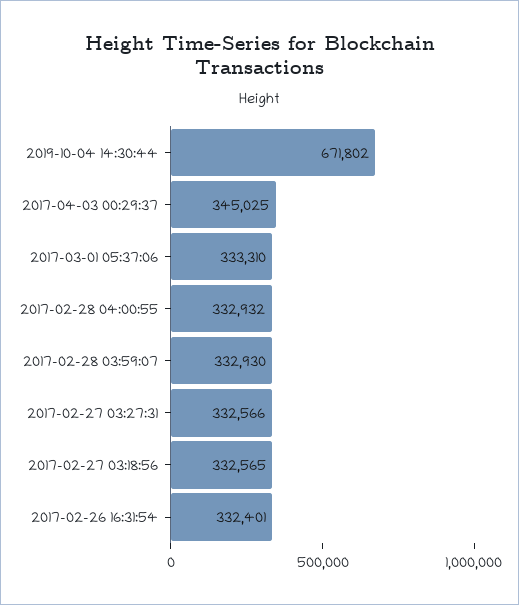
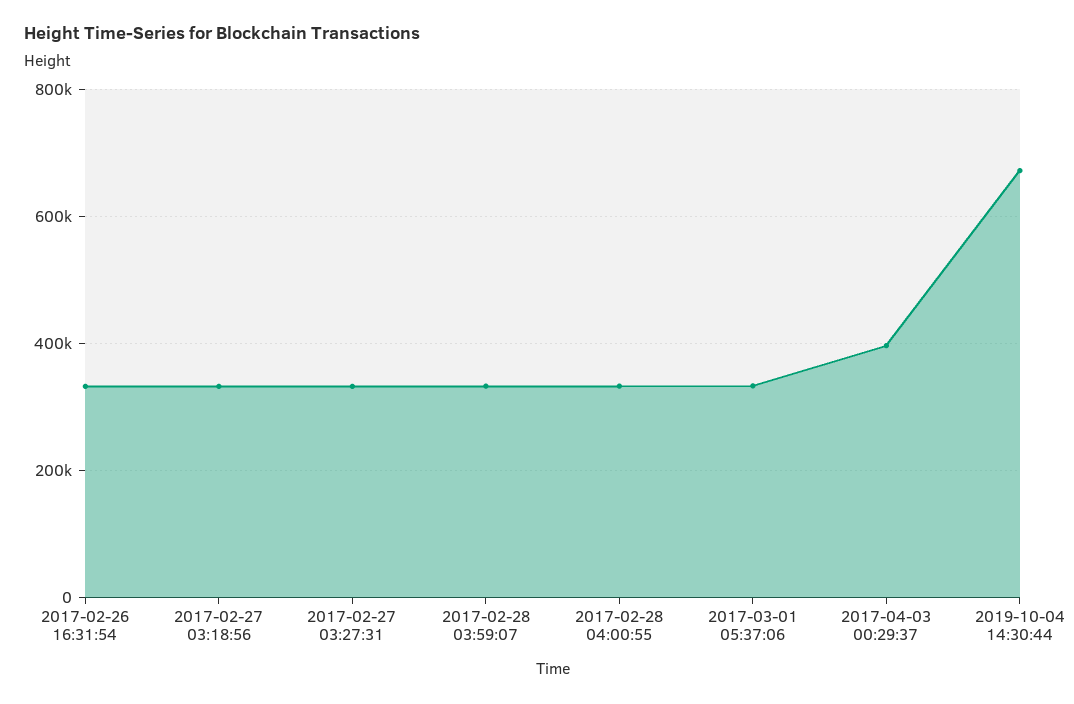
2017-04-03 00:29:37: 345025 -> 400000

